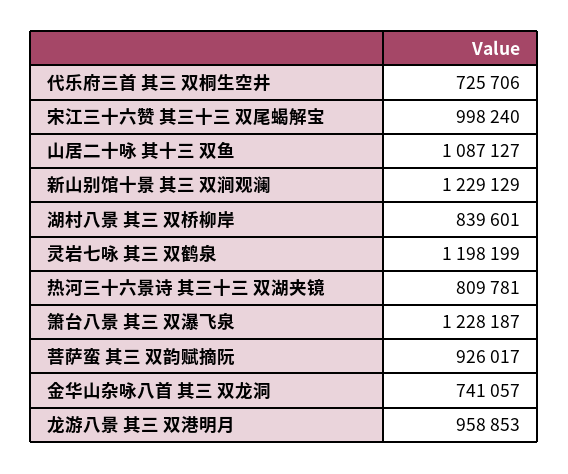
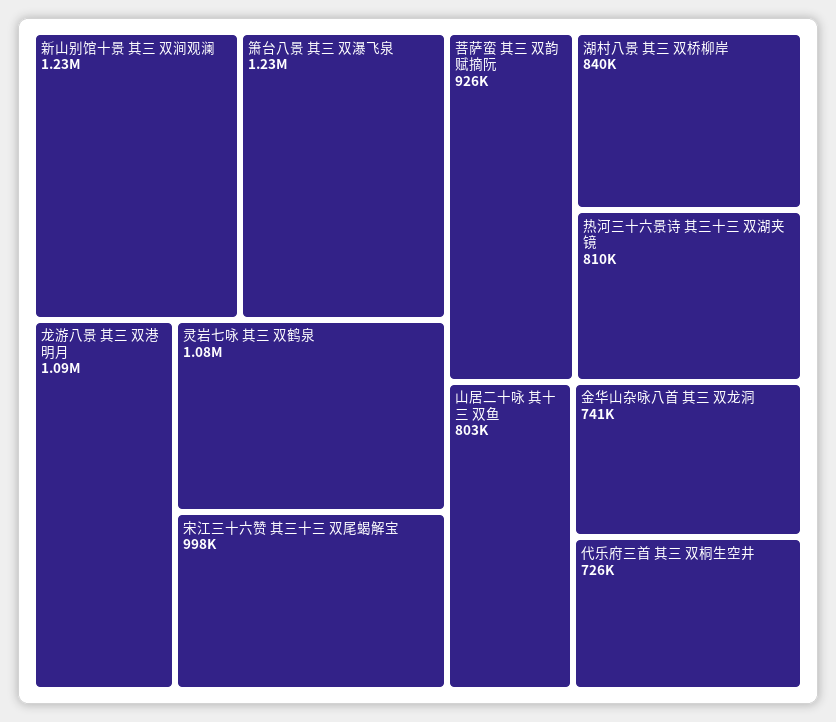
山居二十咏 其十三 双鱼: 1087127 -> 803000
灵岩七咏 其三 双鹤泉: 1198199 -> 1080000
龙游八景 其三 双港明月: 958853 -> 1090000

